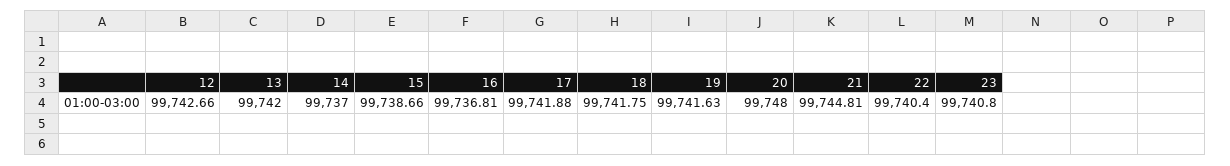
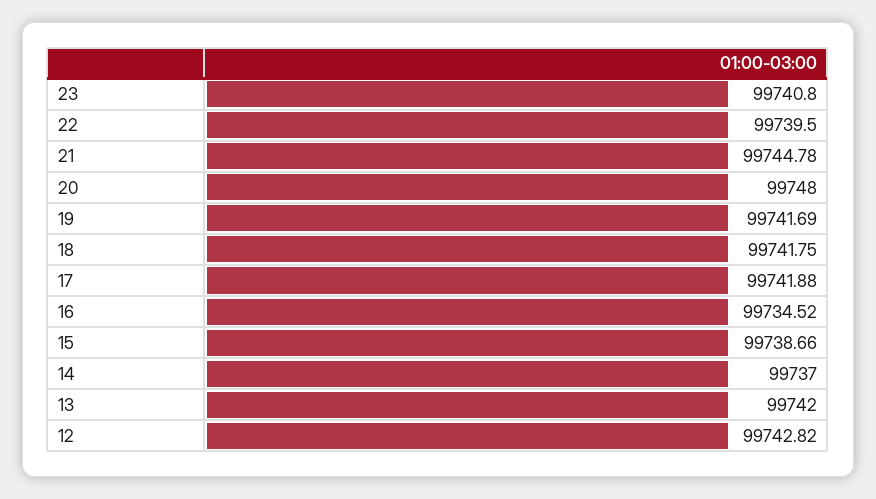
12: 99742.66 -> 99742.82
16: 99736.81 -> 99734.52
19: 99741.63 -> 99741.69
21: 99744.81 -> 99744.78
22: 99740.4 -> 99739.5

